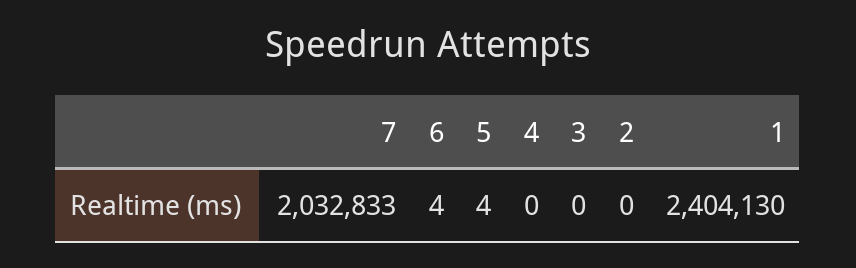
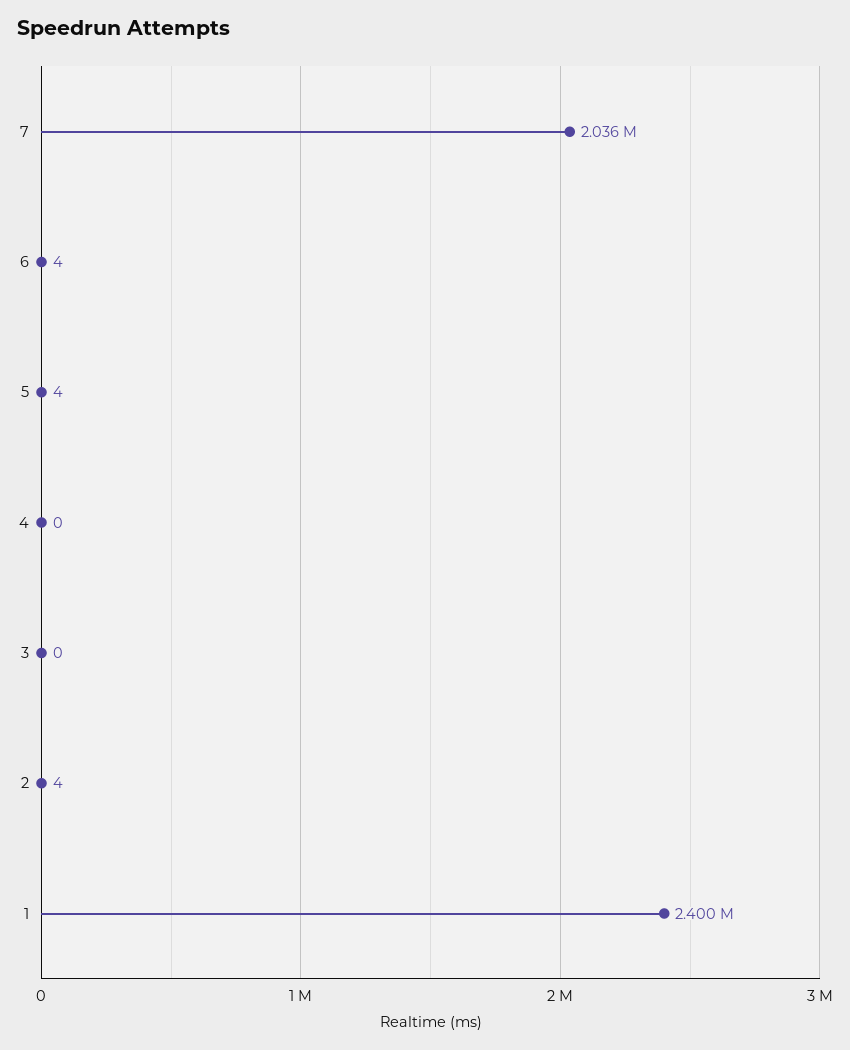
7: 2032833 -> 2036000
2: 0 -> 4
1: 2404130 -> 2400000

